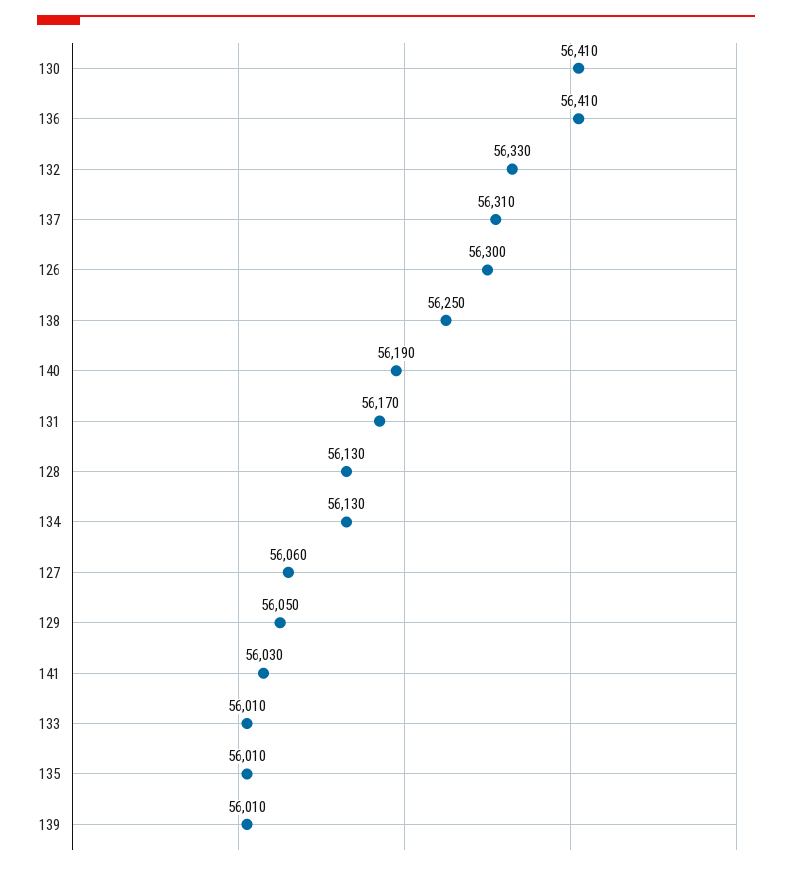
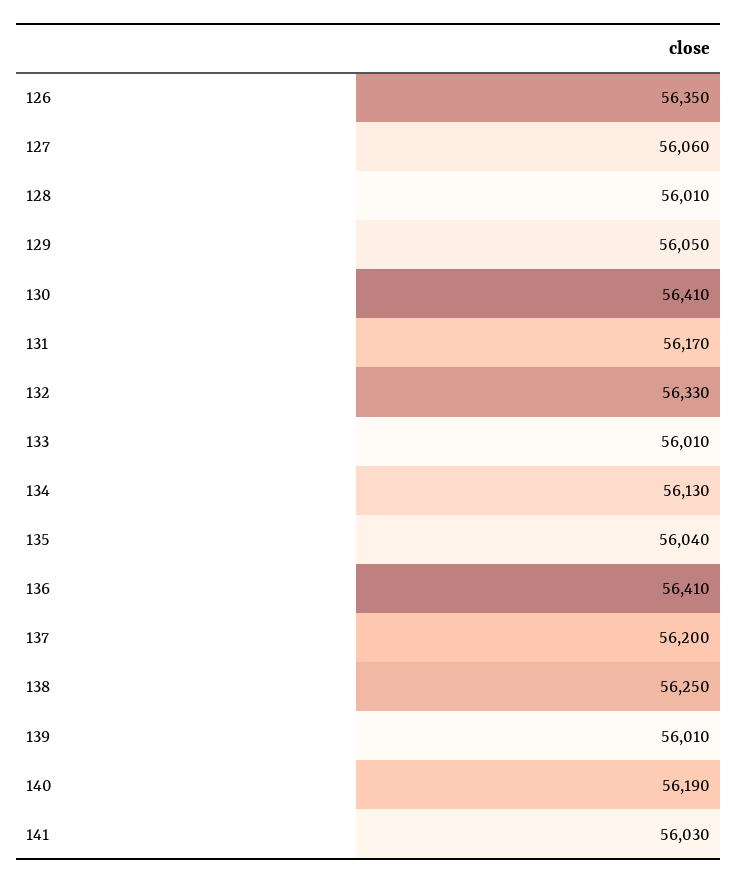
137: 56310 -> 56200
126: 56300 -> 56350
128: 56130 -> 56010
135: 56010 -> 56040

